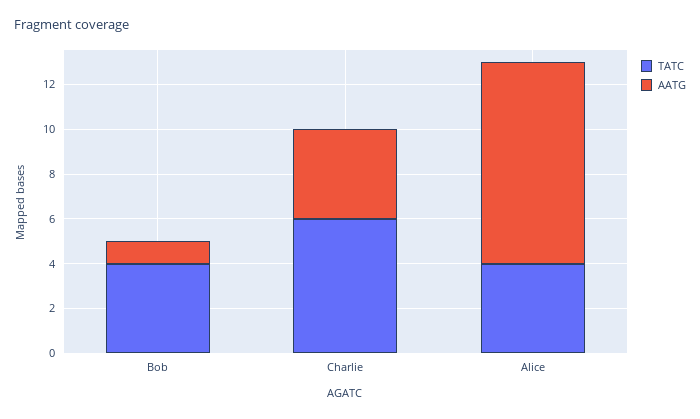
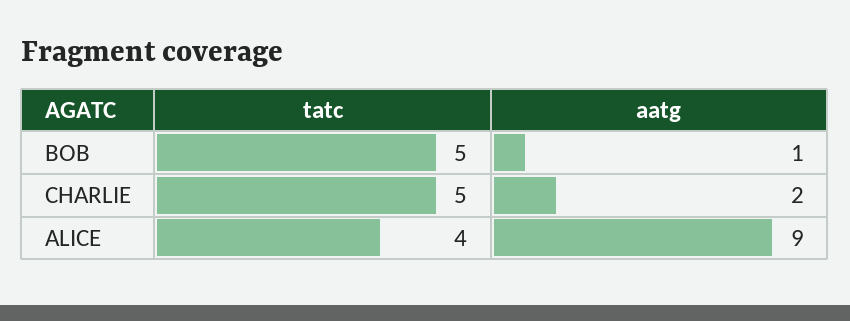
TATC, Bob: 4 -> 5
TATC, Charlie: 6 -> 5
AATG, Charlie: 4 -> 2

